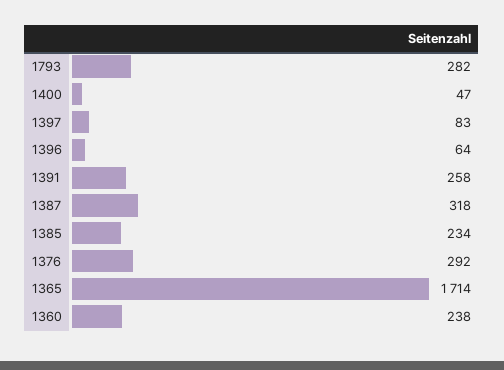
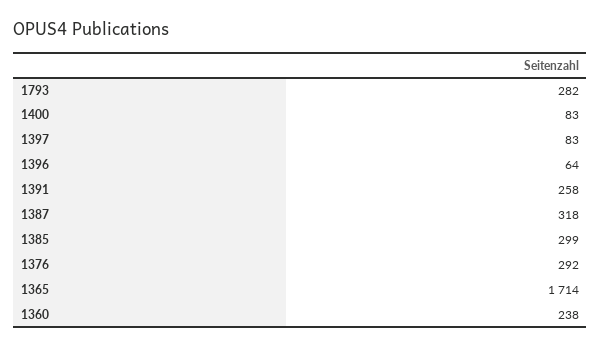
1400: 47 -> 83
1385: 234 -> 299

